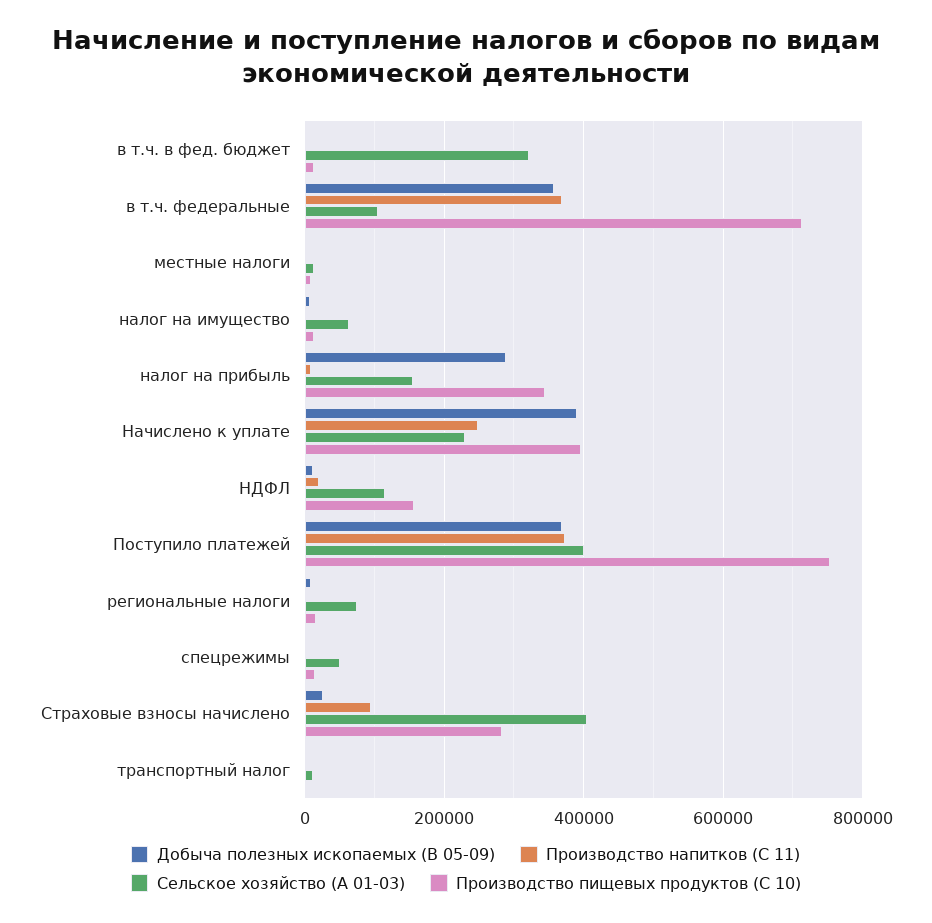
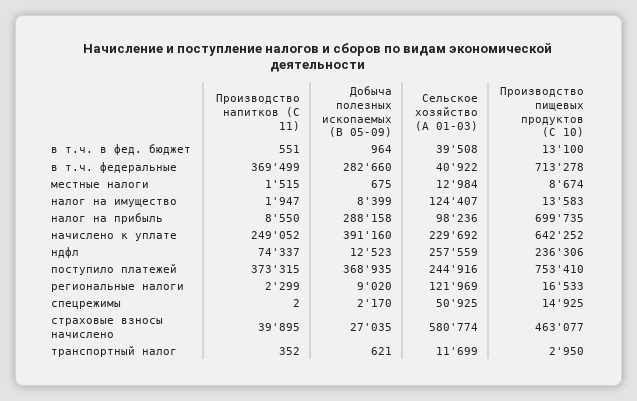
Сельское хозяйство (А 01-03), в т.ч. в фед. бюджет: 320000 -> 39508
Добыча полезных ископаемых (B 05-09), в т.ч. федеральные: 360000 -> 282660
Сельское хозяйство (А 01-03), в т.ч. федеральные: 100000 -> 40922
Сельское хозяйство (А 01-03), налог на имущество: 60000 -> 124407
Сельское хозяйство (А 01-03), налог на прибыль: 160000 -> 98236
Производство пищевых продуктов (С 10), налог на прибыль: 340000 -> 699735
Производство пищевых продуктов (С 10), Начислено к уплате: 400000 -> 642252
Производство напитков (С 11), НДФЛ: 20000 -> 74337
Сельское хозяйство (А 01-03), НДФЛ: 120000 -> 257559
Производство пищевых продуктов (С 10), НДФЛ: 160000 -> 236306
Сельское хозяйство (А 01-03), Поступило платежей: 400000 -> 244916
Сельское хозяйство (А 01-03), региональные налоги: 80000 -> 121969
Производство напитков (С 11), Страховые взносы начислено: 100000 -> 39895
Сельское хозяйство (А 01-03), Страховые взносы начислено: 400000 -> 580774
Производство пищевых продуктов (С 10), Страховые взносы начислено: 280000 -> 463077

